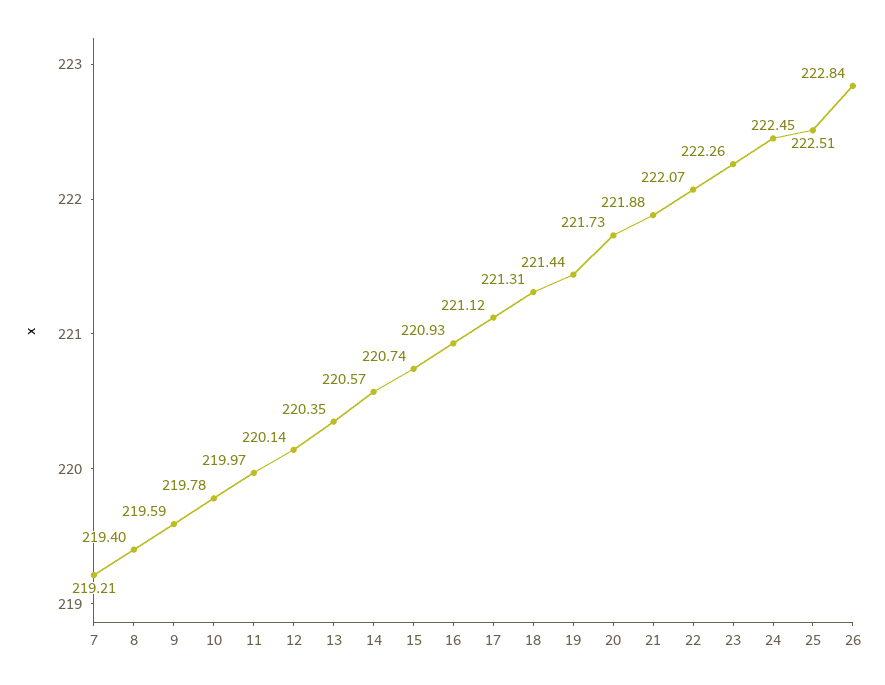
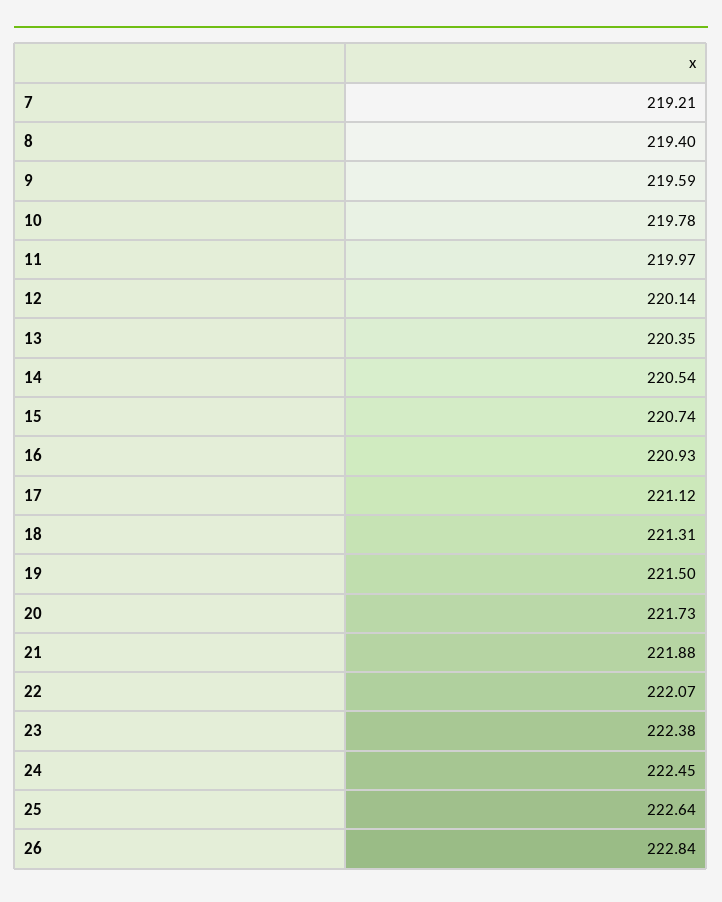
14: 220.57 -> 220.54
19: 221.44 -> 221.5
23: 222.26 -> 222.38
25: 222.51 -> 222.64

